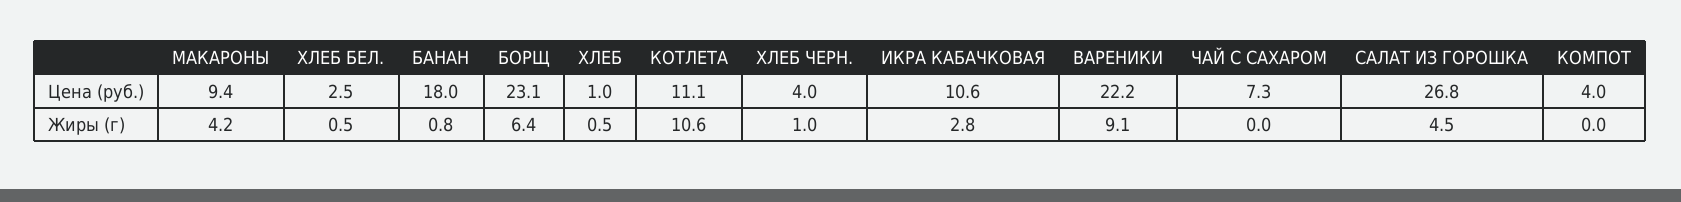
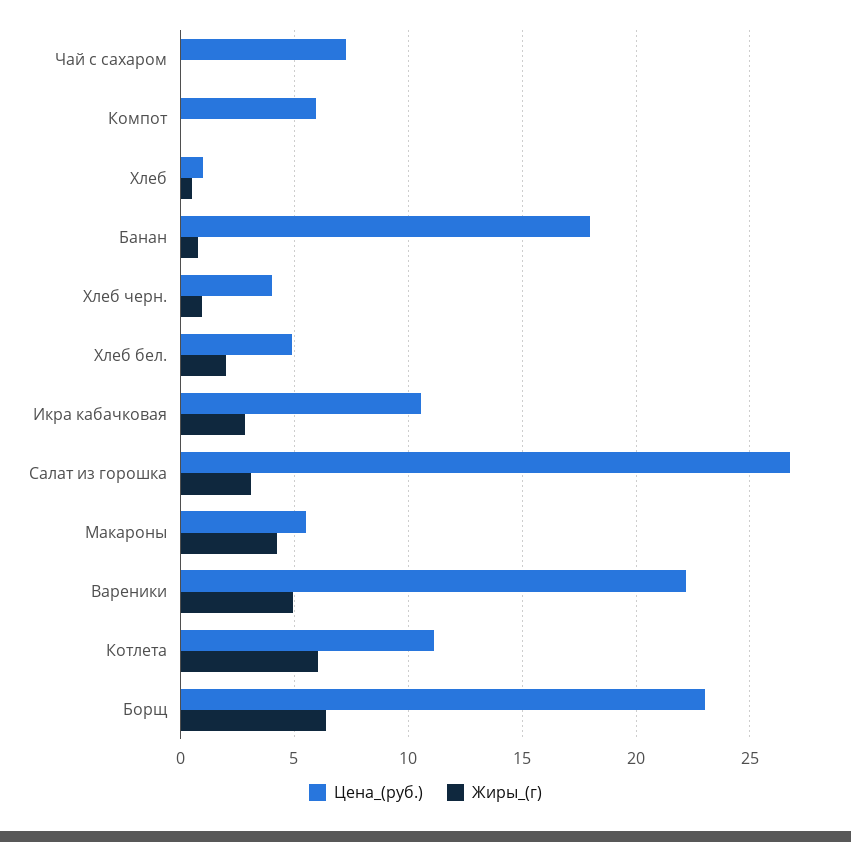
Цена (руб.), МАКАРОНЫ: 9.4 -> 5.5
Цена (руб.), ХЛЕБ БЕЛ.: 2.5 -> 5
Цена (руб.), КОМПОТ: 4 -> 6
Жиры (г), ХЛЕБ БЕЛ.: 0.5 -> 2
Жиры (г), КОТЛЕТА: 10.6 -> 6
Жиры (г), ВАРЕНИКИ: 9.1 -> 5
Жиры (г), САЛАТ ИЗ ГОРОШКА: 4.5 -> 3

